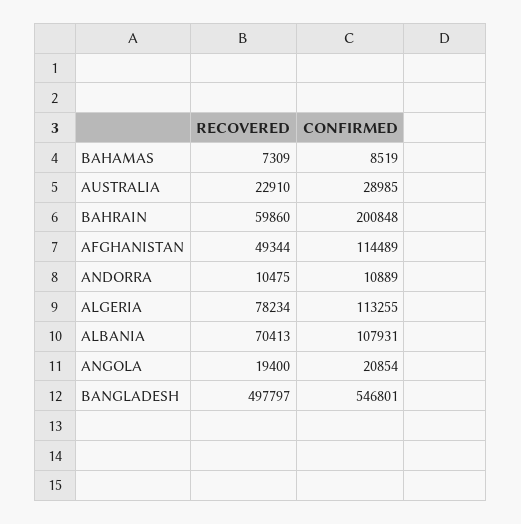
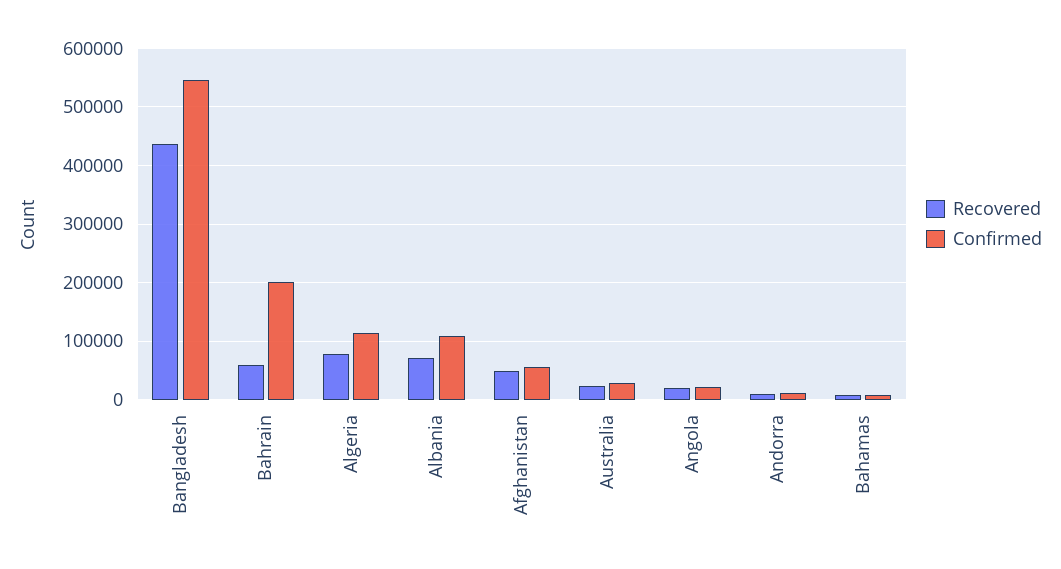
CONFIRMED, AFGHANISTAN: 114489 -> 60000
RECOVERED, BANGLADESH: 497797 -> 440000

